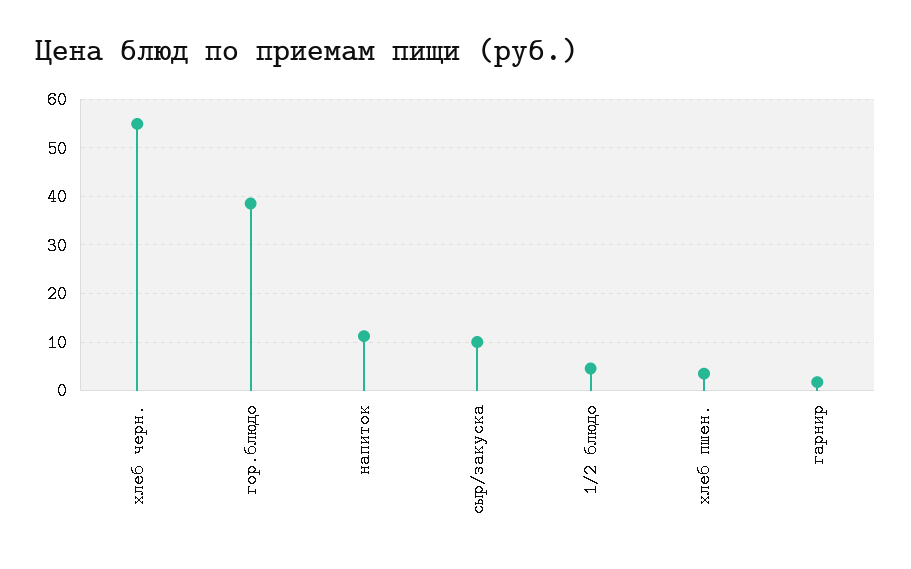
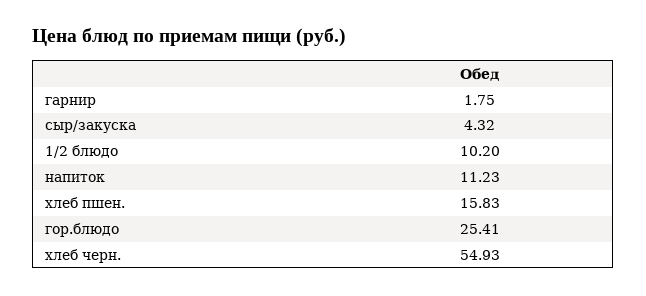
гор.блюдо: 38 -> 25.41
сыр/закуска: 10 -> 4.32
1/2 блюдо: 4 -> 10.2
хлеб пшен.: 4 -> 15.83

